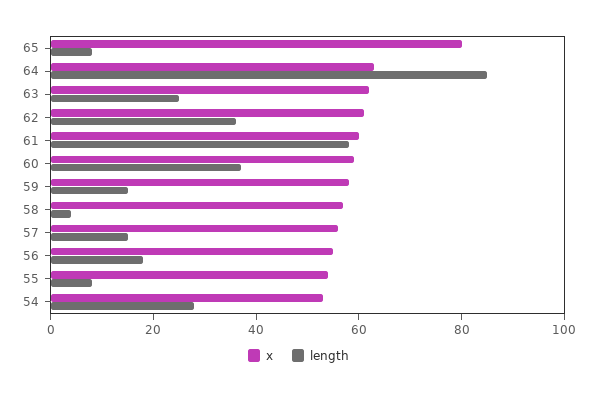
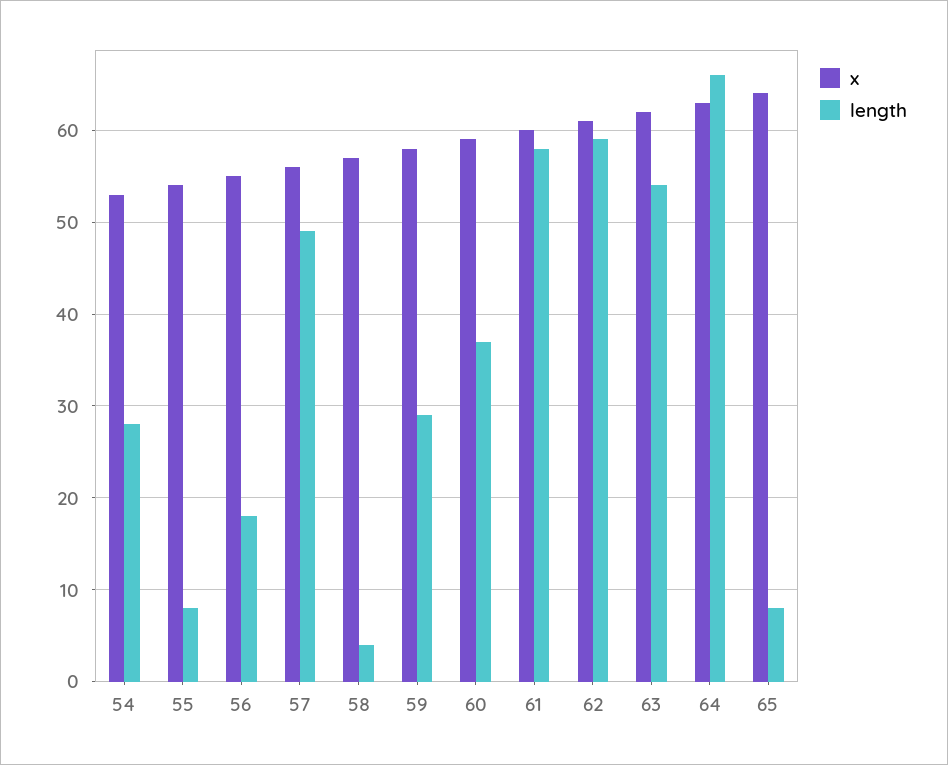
x, 65: 80 -> 64
length, 64: 85 -> 66
length, 63: 25 -> 54
length, 62: 35 -> 59
length, 59: 15 -> 29
length, 57: 15 -> 49

